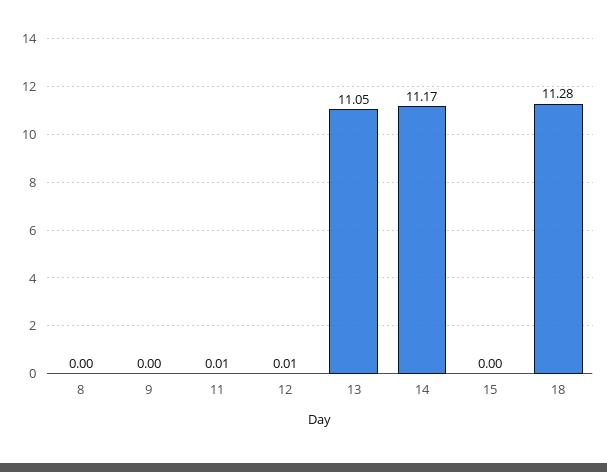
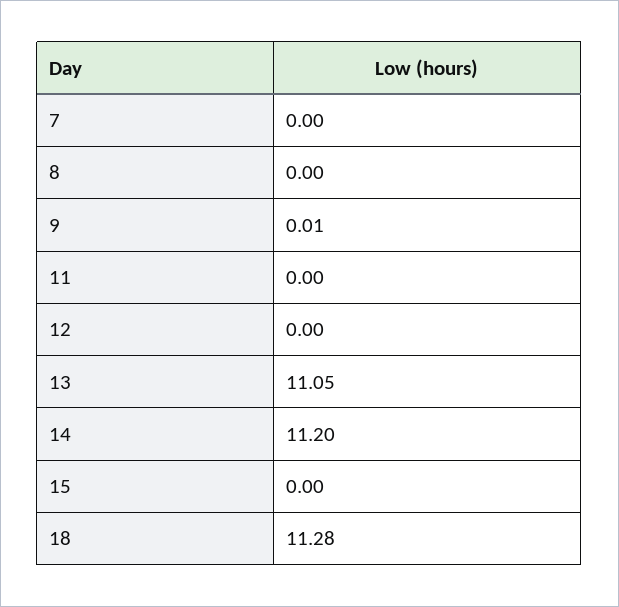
9: 0 -> 0.01
11: 0.01 -> 0
12: 0.01 -> 0
14: 11.17 -> 11.2
7: none -> 0

